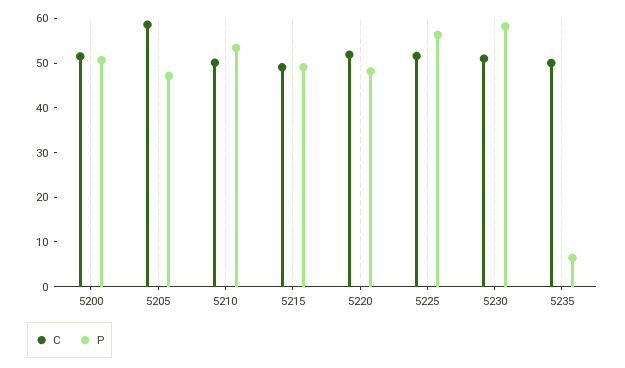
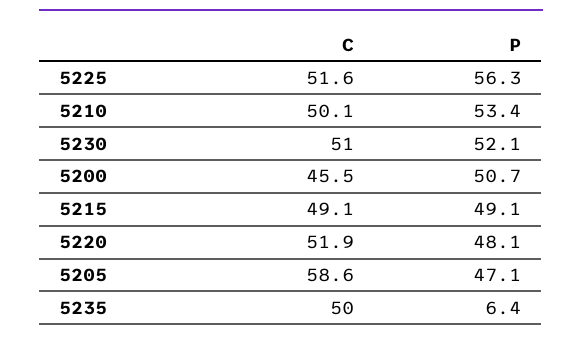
C, 5200: 52 -> 45.5
P, 5230: 58 -> 52.1

